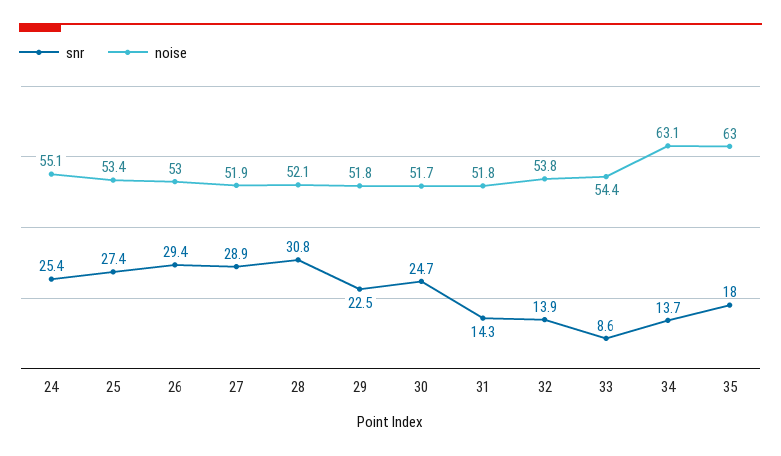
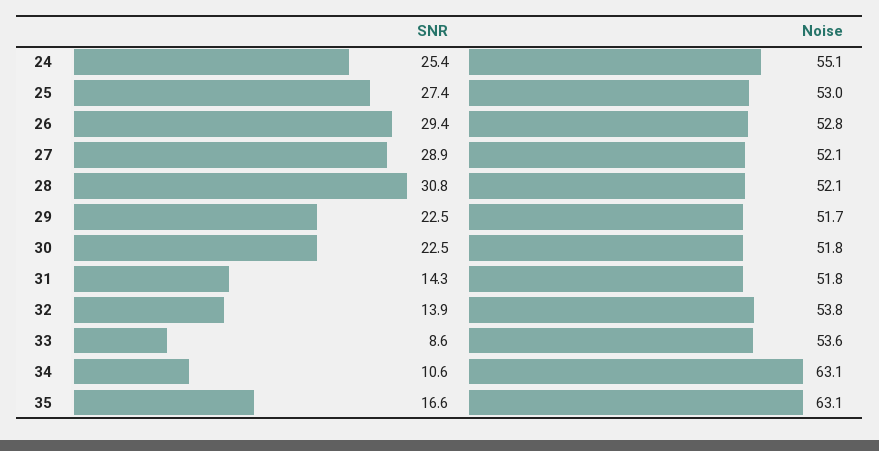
noise, 25: 53.4 -> 53
noise, 26: 53 -> 52.8
noise, 27: 51.9 -> 52.1
noise, 29: 51.8 -> 51.7
snr, 30: 24.7 -> 22.5
noise, 30: 51.7 -> 51.8
noise, 33: 54.4 -> 53.6
snr, 34: 13.7 -> 10.6
snr, 35: 18 -> 16.6
noise, 35: 63 -> 63.1

